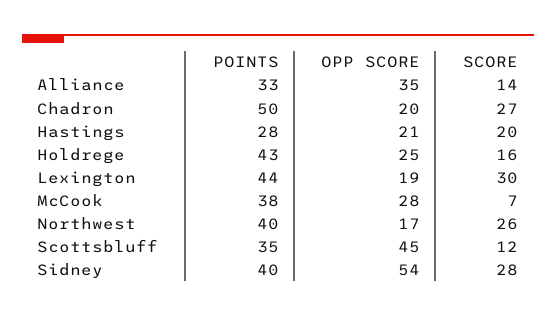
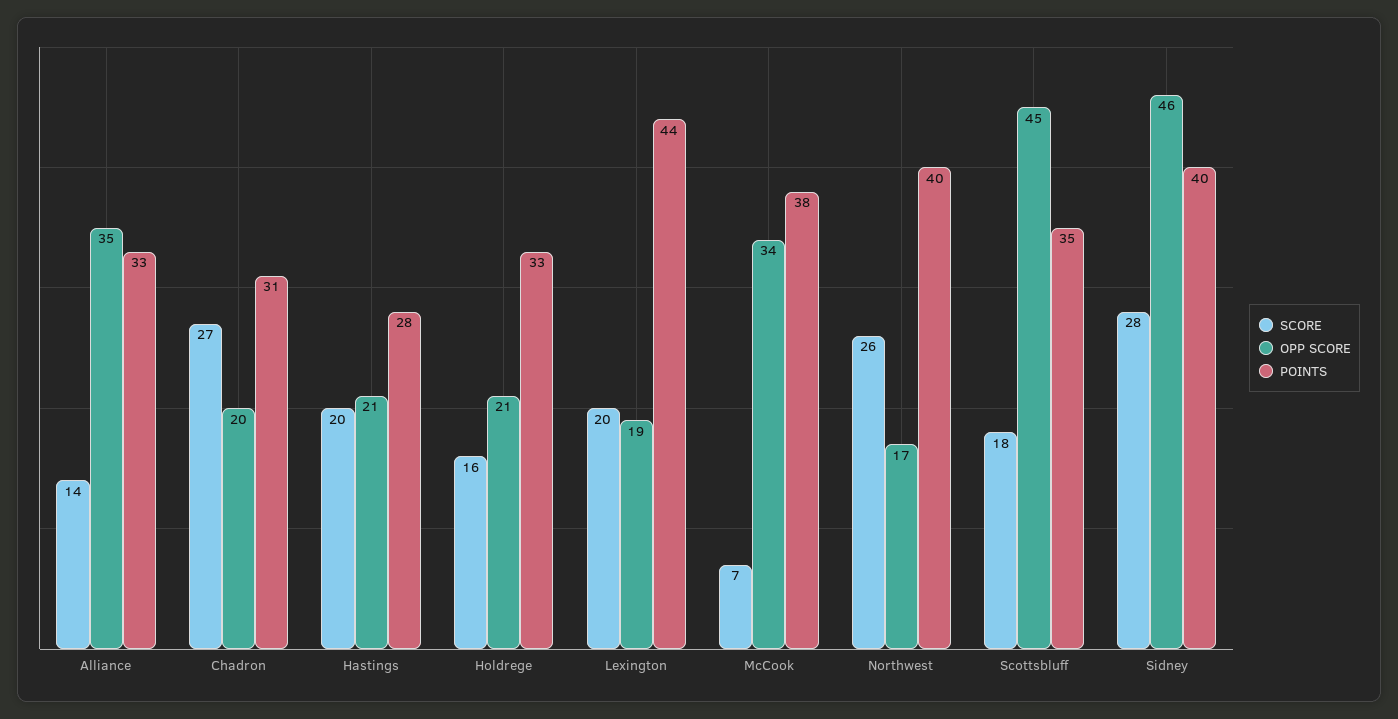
POINTS, Chadron: 50 -> 31
POINTS, Holdrege: 43 -> 33
OPP SCORE, Holdrege: 25 -> 21
SCORE, Lexington: 30 -> 20
OPP SCORE, McCook: 28 -> 34
SCORE, Scottsbluff: 12 -> 18
OPP SCORE, Sidney: 54 -> 46

